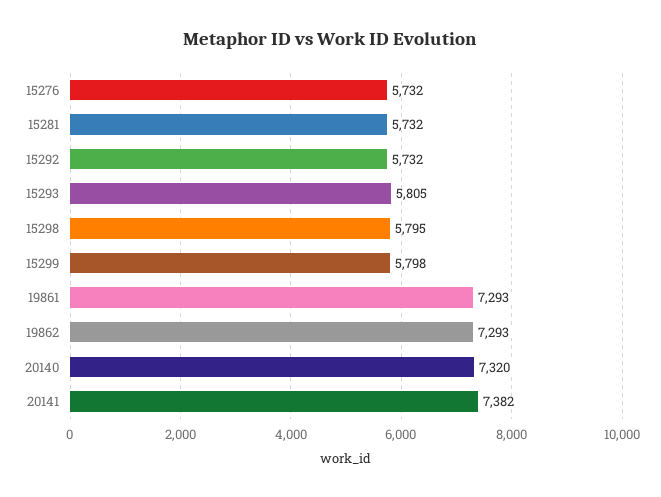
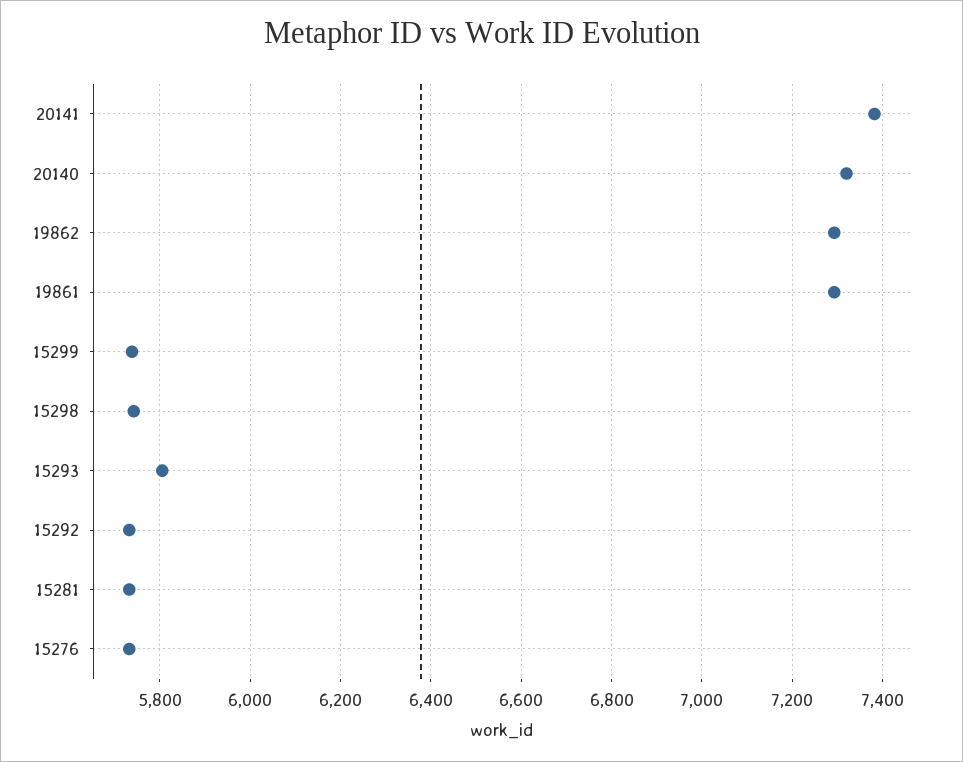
15298: 5795 -> 5740
15299: 5798 -> 5740

